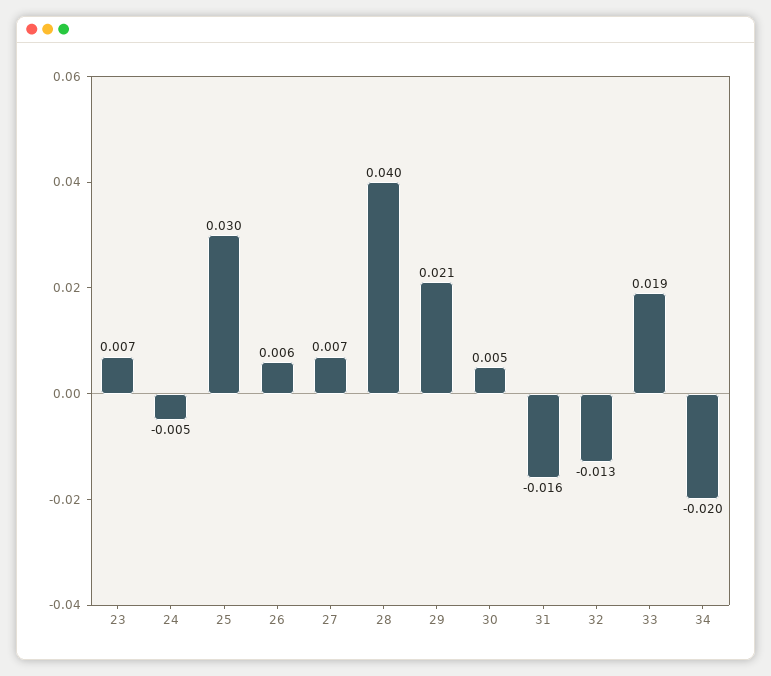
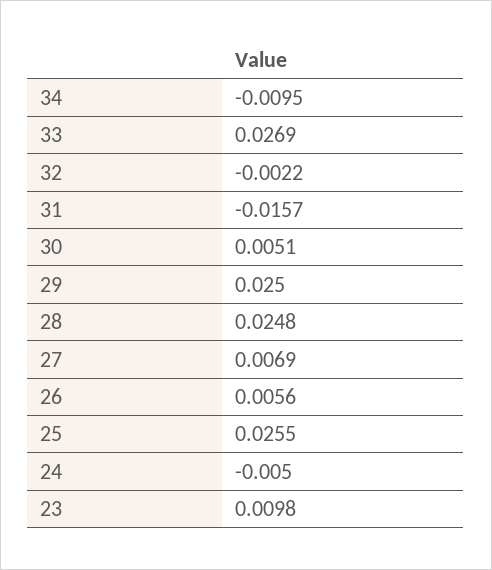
23: 0.007 -> 0.0098
25: 0.03 -> 0.0255
28: 0.04 -> 0.0248
29: 0.021 -> 0.025
32: -0.013 -> -0.0022
33: 0.019 -> 0.0269
34: -0.02 -> -0.0095

